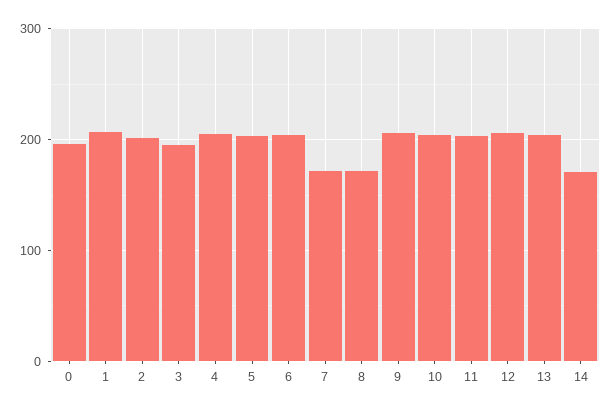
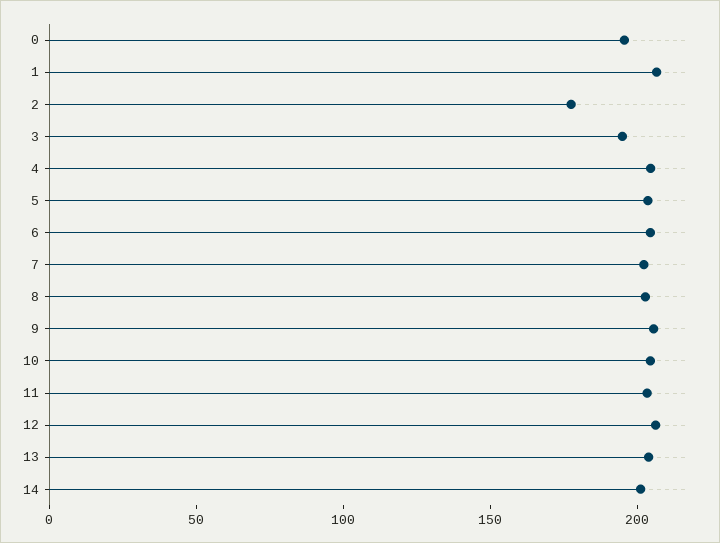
2: 200 -> 180
7: 170 -> 200
8: 170 -> 200
14: 170 -> 200

